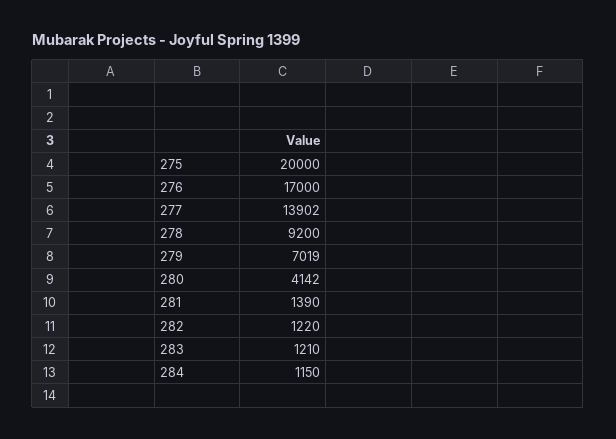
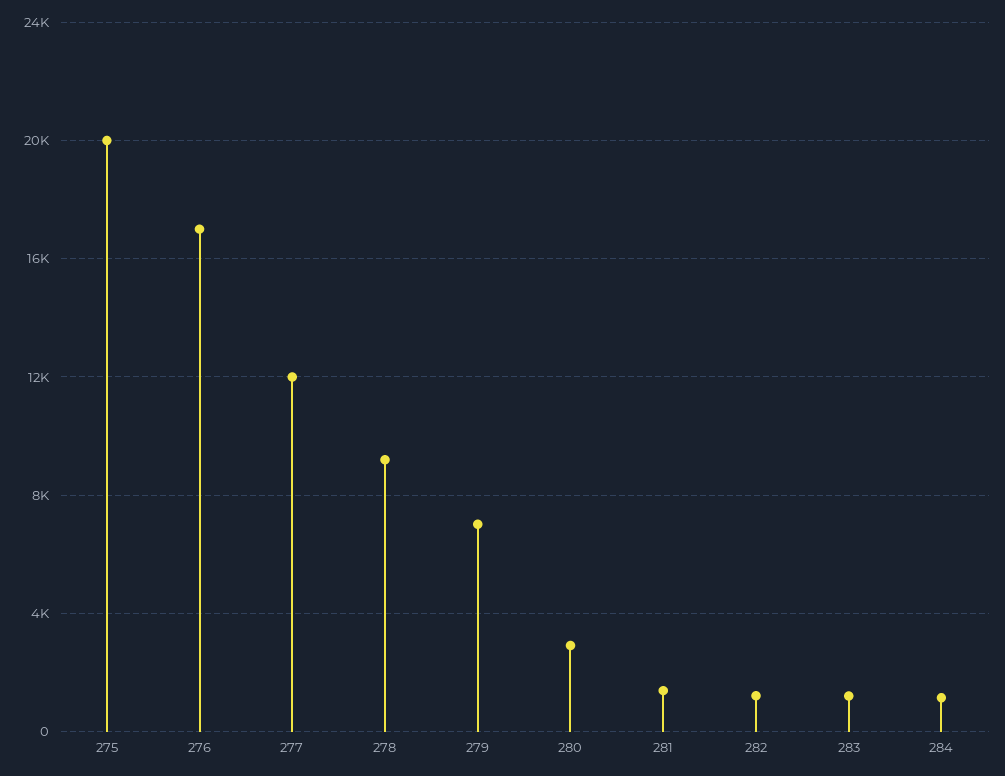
277: 13902 -> 12000
280: 4142 -> 3000

